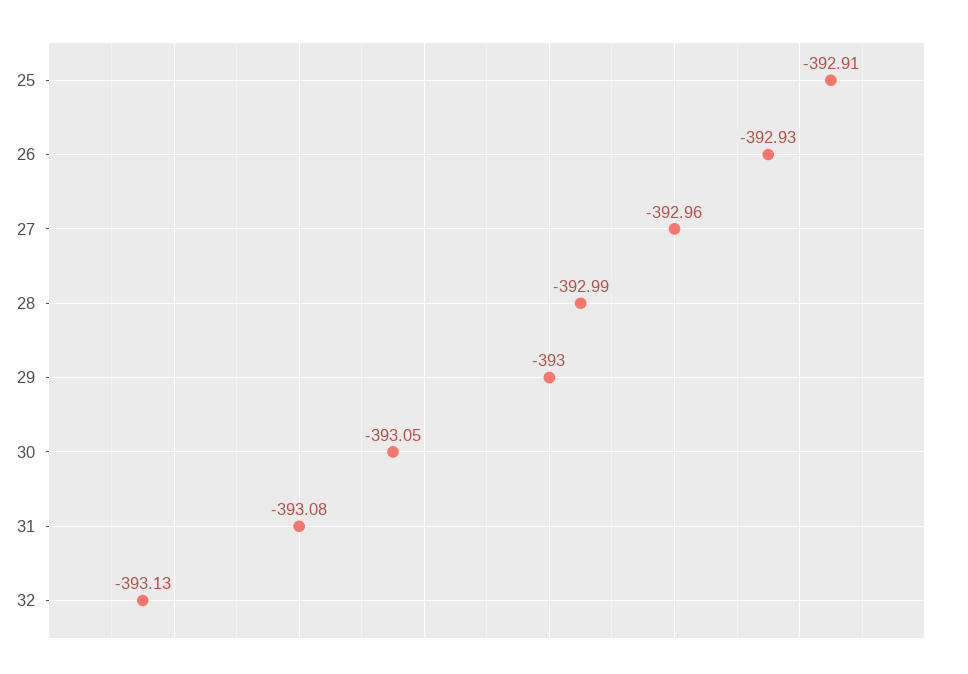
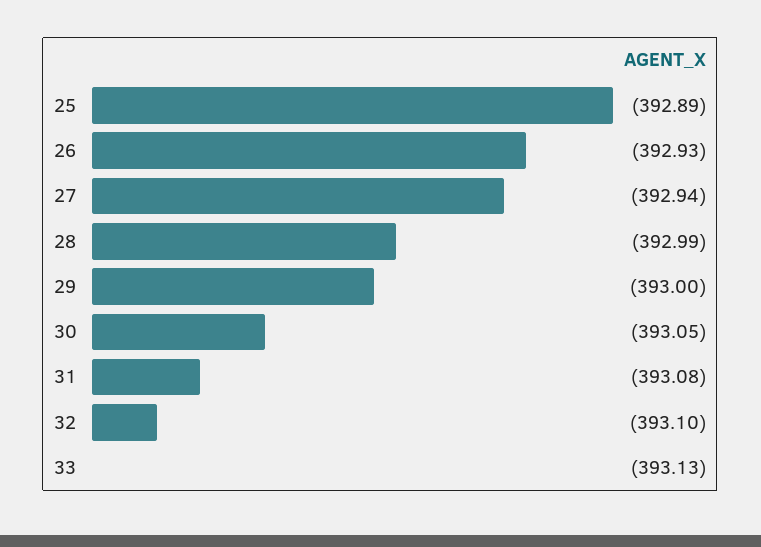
25: -392.91 -> -392.89
27: -392.96 -> -392.94
32: -393.13 -> -393.1
33: none -> -393.13

